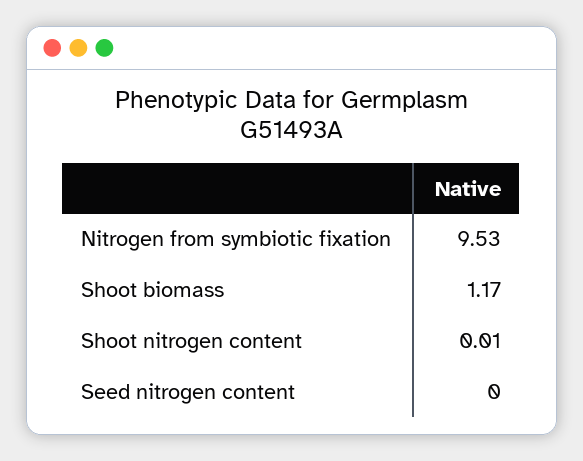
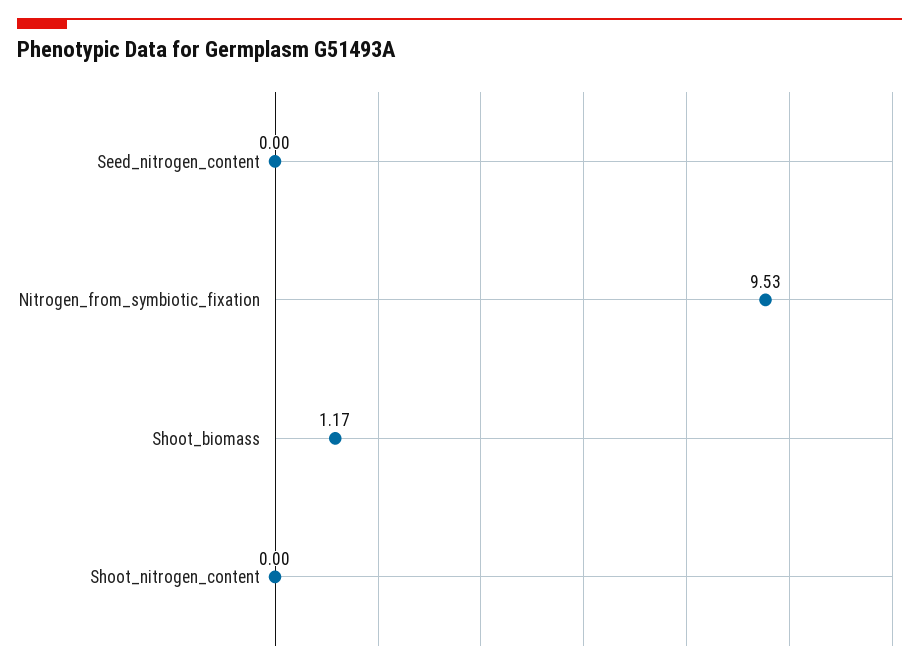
Shoot nitrogen content: 0.01 -> 0

